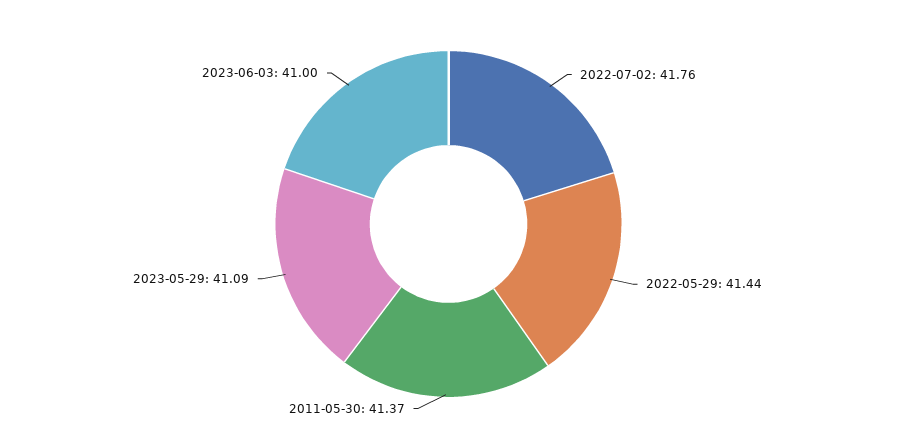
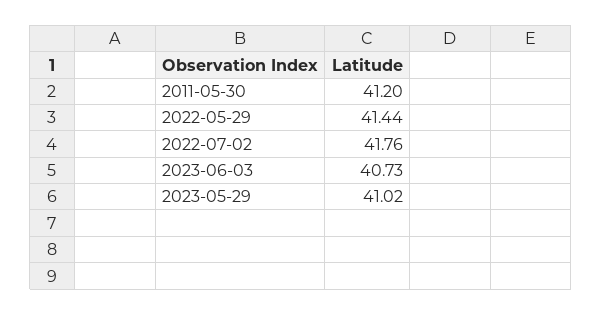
2011-05-30: 41.37 -> 41.2
2023-05-29: 41.09 -> 41.02
2023-06-03: 41 -> 40.73

